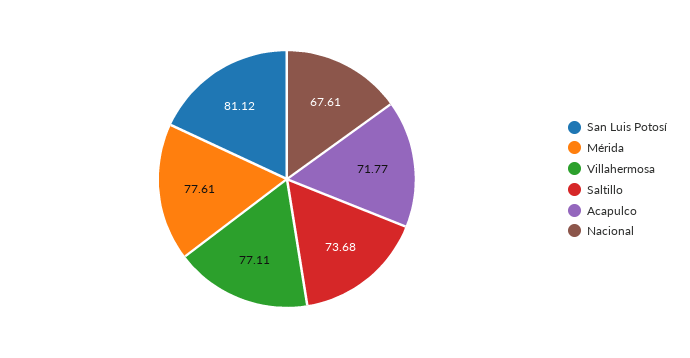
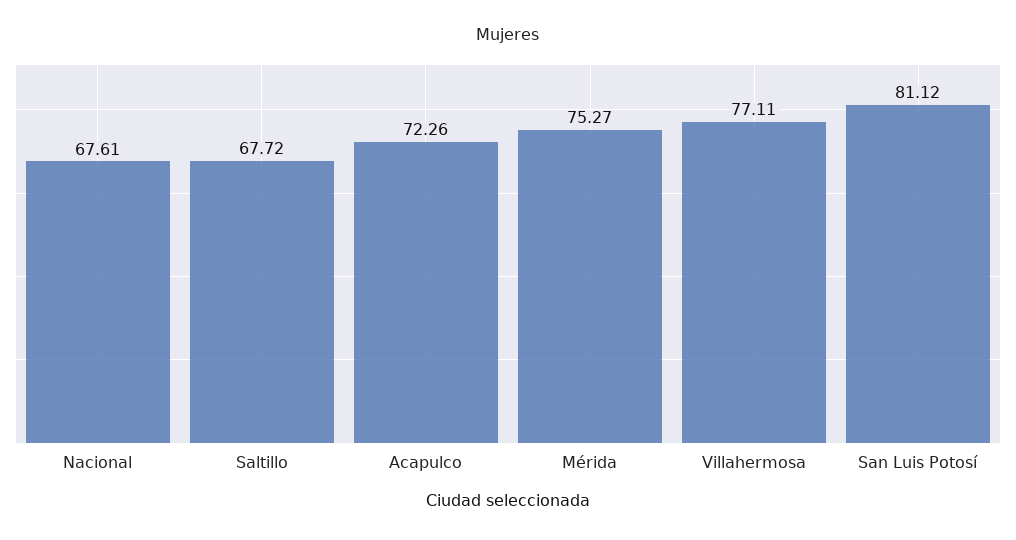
Mérida: 77.61 -> 75.27
Saltillo: 73.68 -> 67.72
Acapulco: 71.77 -> 72.26

